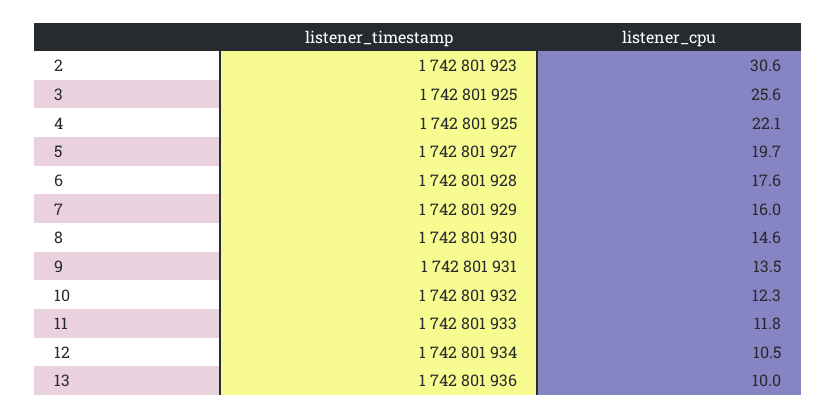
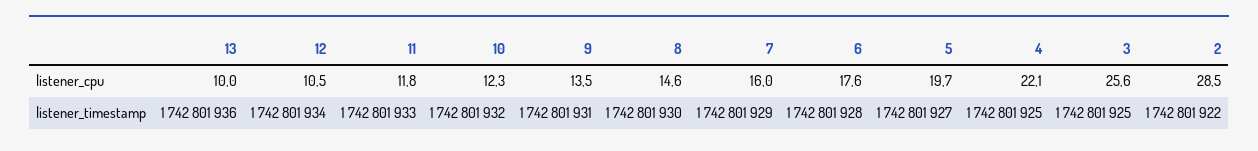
listener_timestamp, 2: 1742801923 -> 1742801922
listener_cpu, 2: 30.6 -> 28.5

